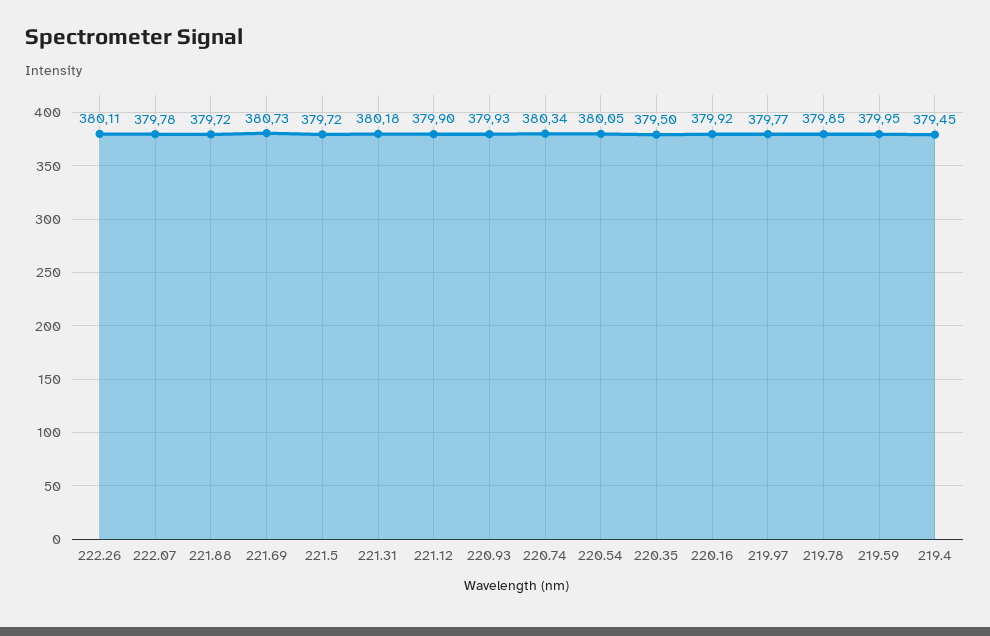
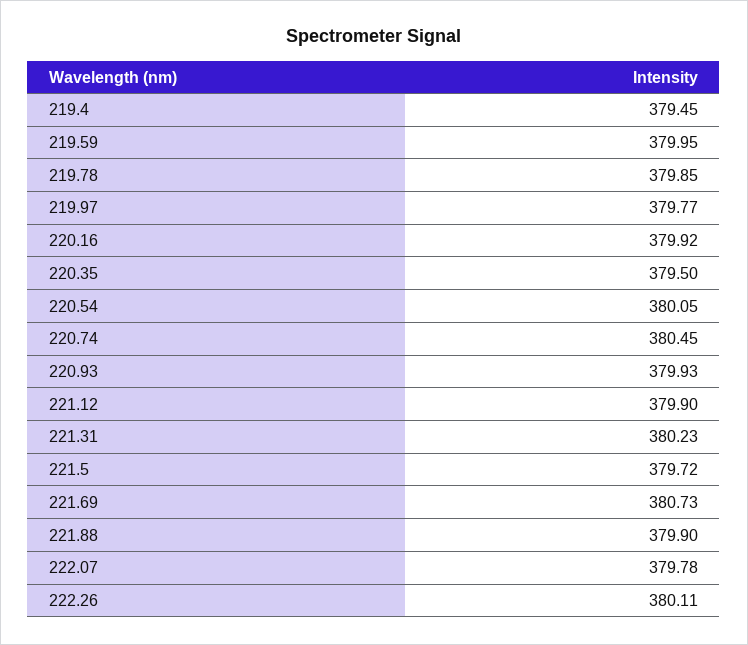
221.88: 379.72 -> 379.9
221.31: 380.18 -> 380.23
220.74: 380.34 -> 380.45

